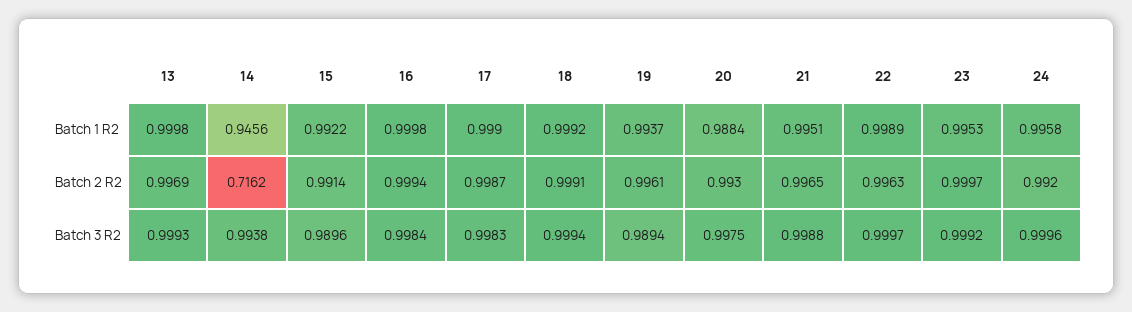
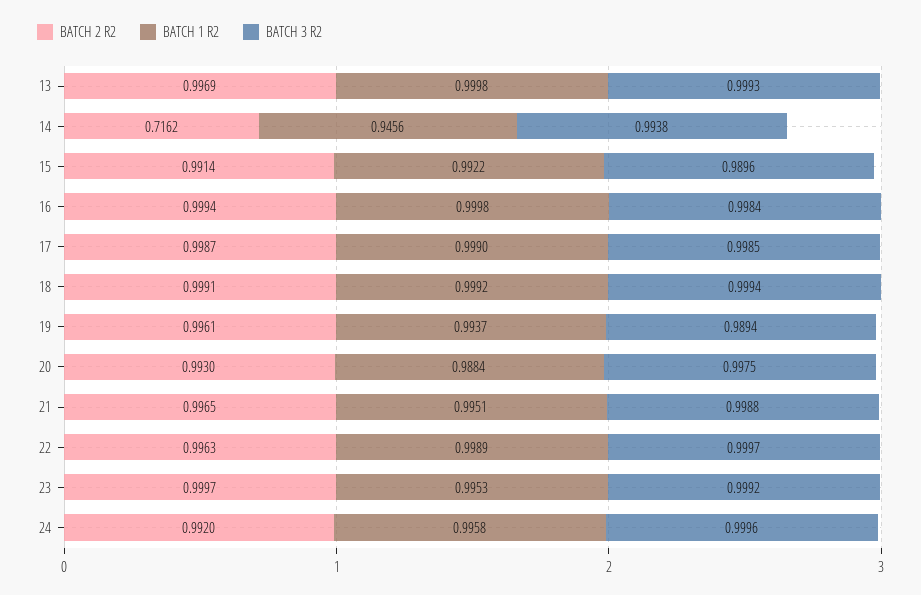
Batch 3 R2, 17: 0.9983 -> 0.9985

